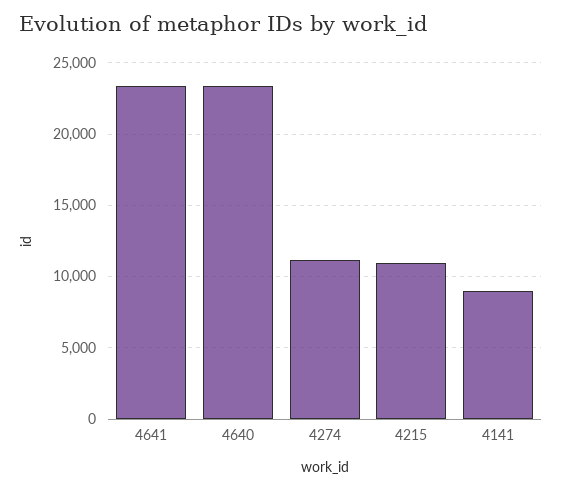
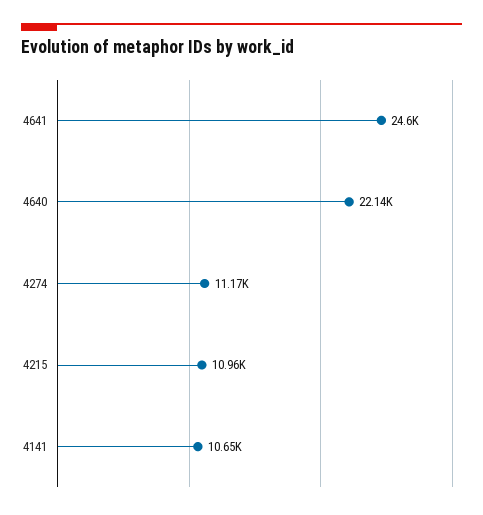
4641: 23500 -> 24600
4640: 23500 -> 22140
4141: 9000 -> 10650

